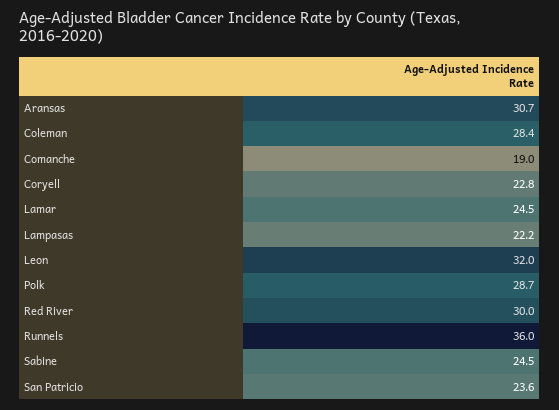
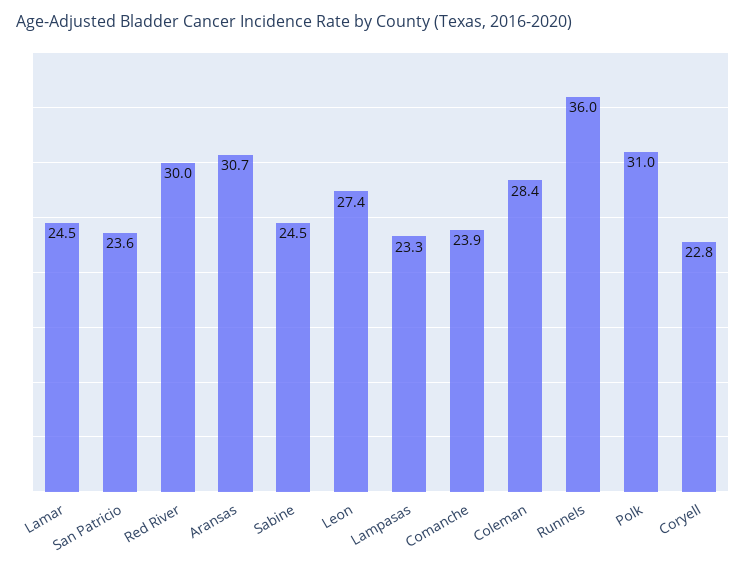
Comanche: 19 -> 23.9
Lampasas: 22.2 -> 23.3
Leon: 32 -> 27.4
Polk: 28.7 -> 31

